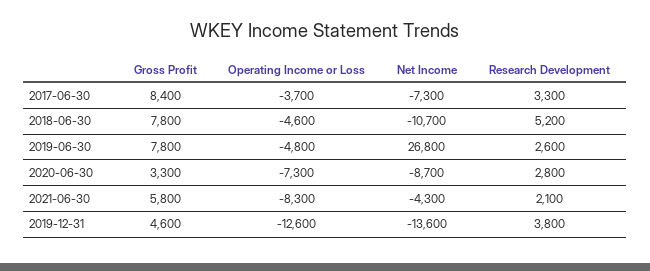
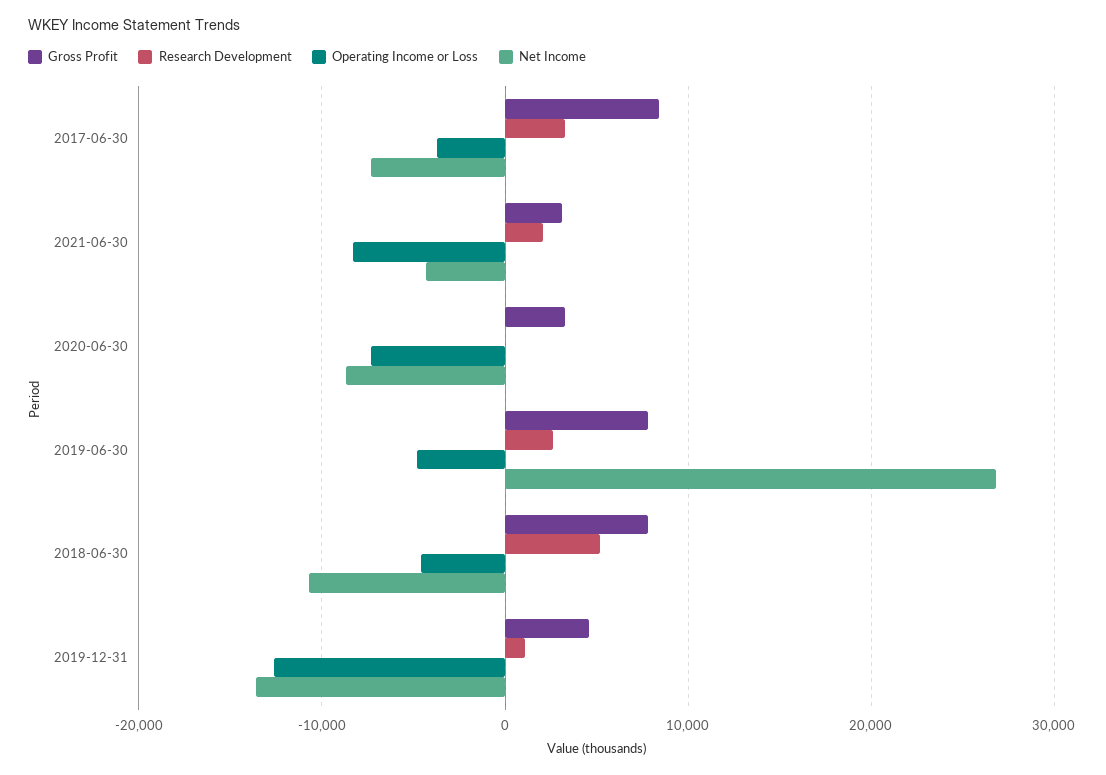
Research Development, 2020-06-30: 2800 -> 0
Gross Profit, 2021-06-30: 5800 -> 3000
Research Development, 2019-12-31: 3800 -> 1000

